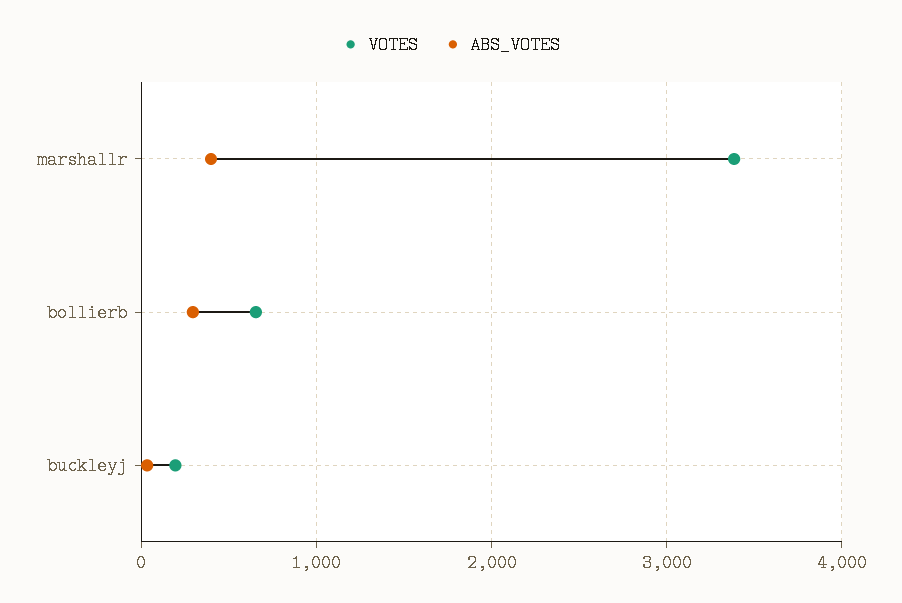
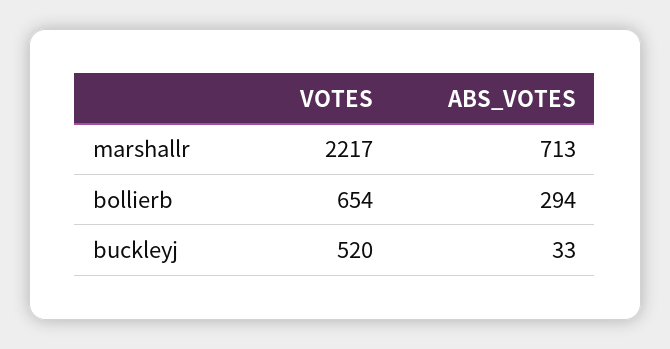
VOTES, marshallr: 3400 -> 2217
ABS_VOTES, marshallr: 400 -> 713
VOTES, buckleyj: 200 -> 520

